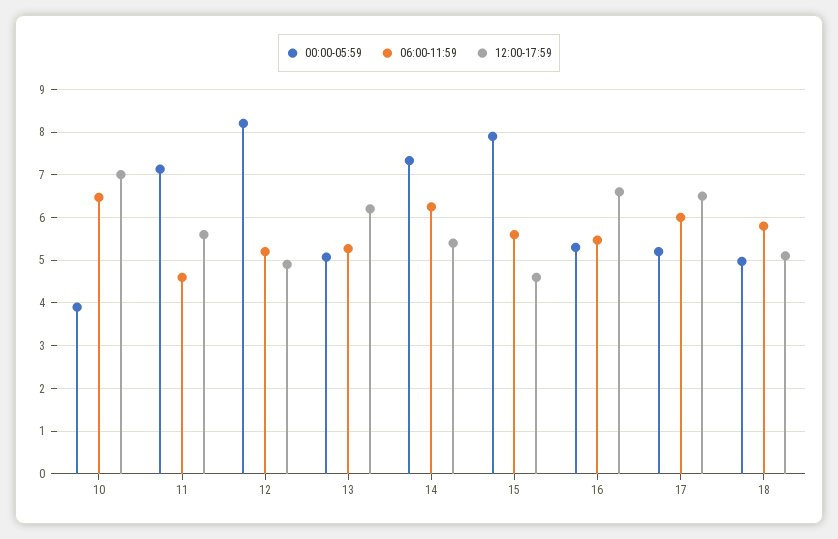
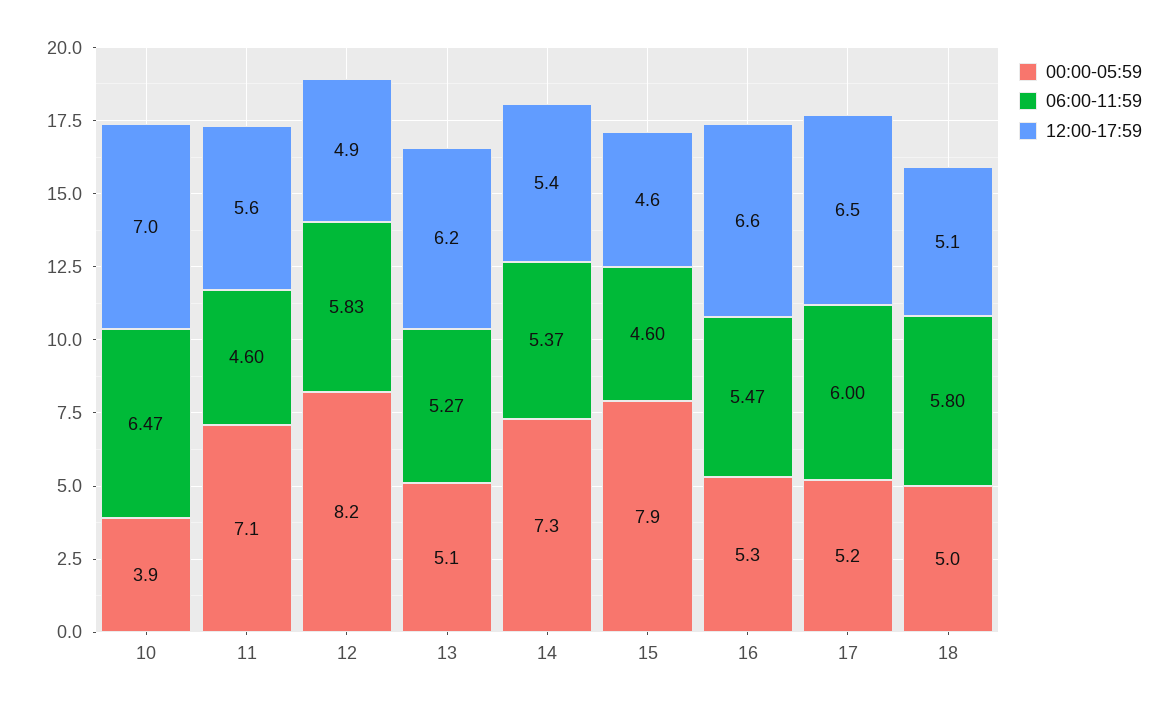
06:00-11:59, 12: 5.2 -> 5.83
06:00-11:59, 14: 6.2 -> 5.37
06:00-11:59, 15: 5.6 -> 4.6

